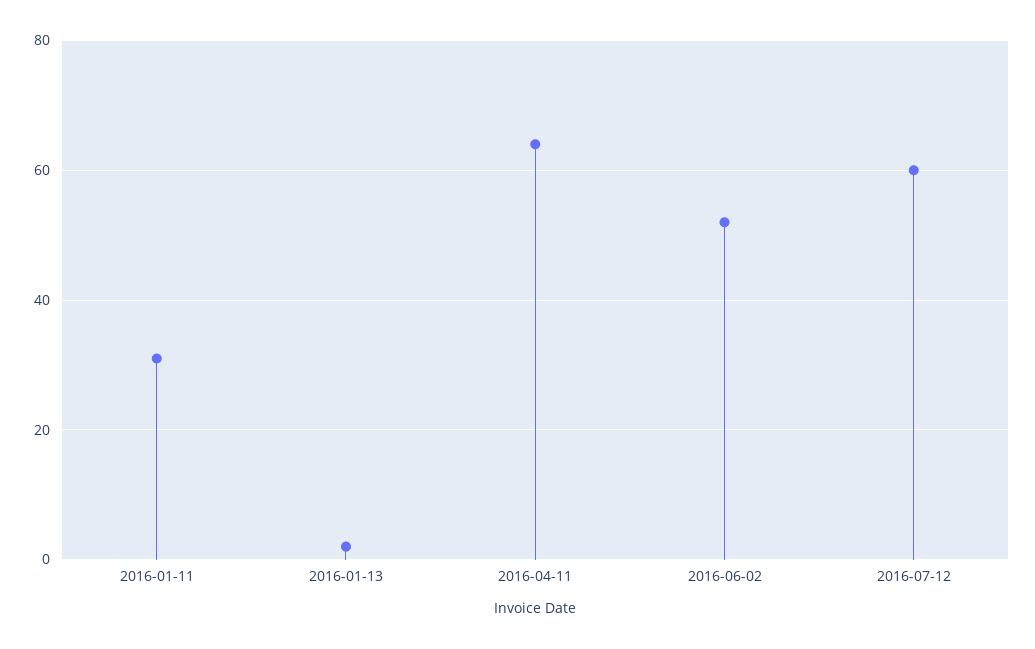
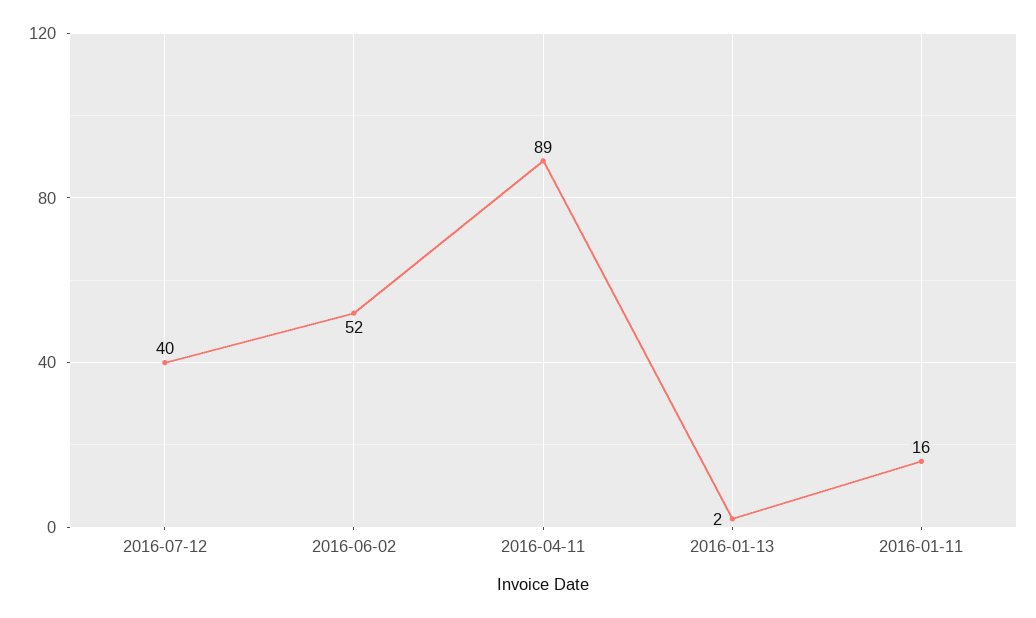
2016-01-11: 30 -> 16
2016-04-11: 65 -> 89
2016-07-12: 60 -> 40

